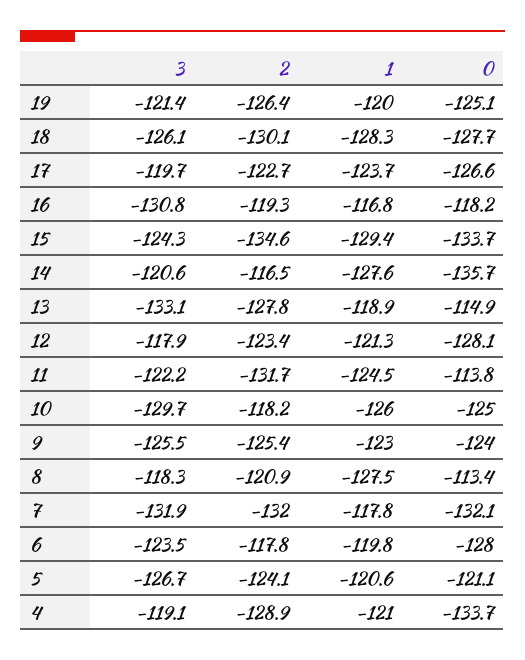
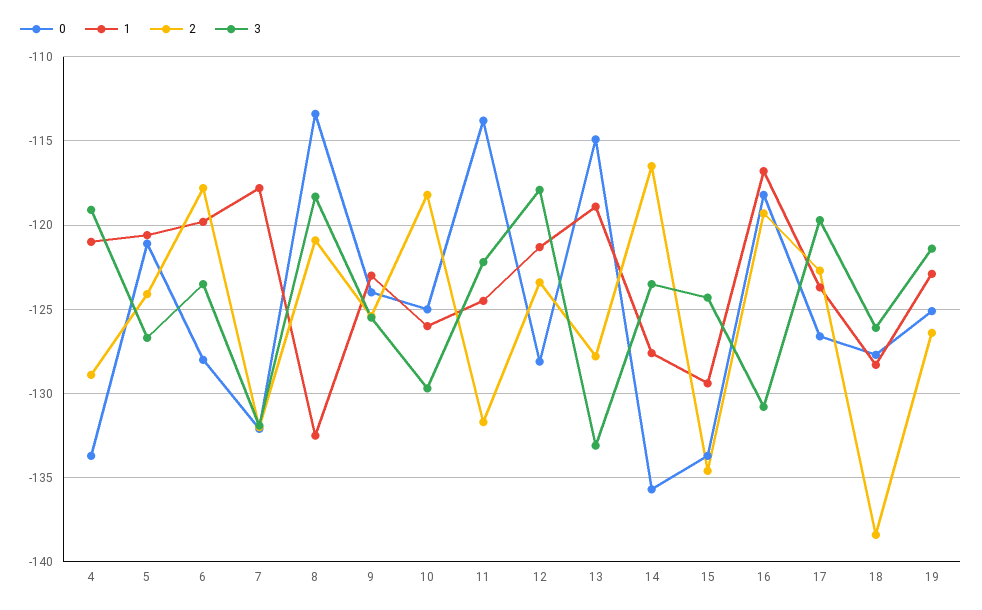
1, 19: -120 -> -123
2, 18: -130.1 -> -138.5
3, 14: -120.6 -> -123.5
1, 8: -127.5 -> -132.5

